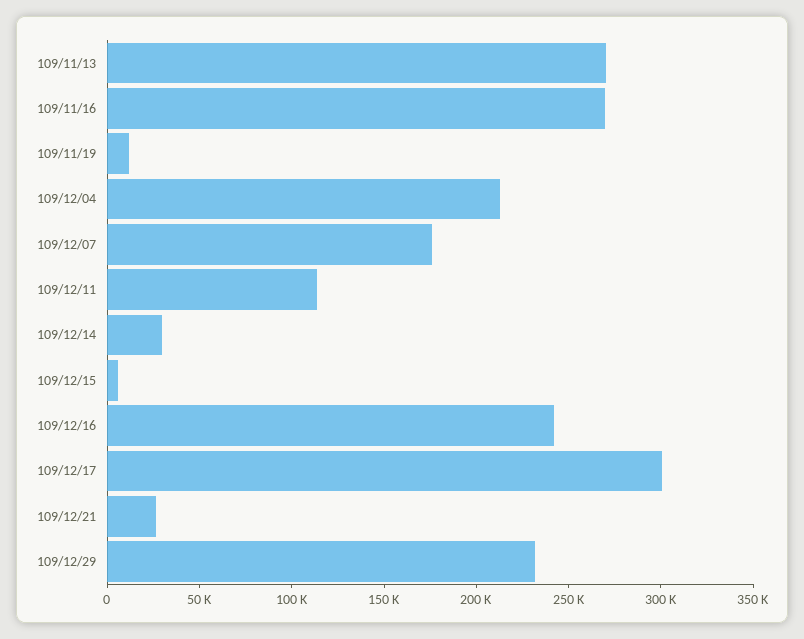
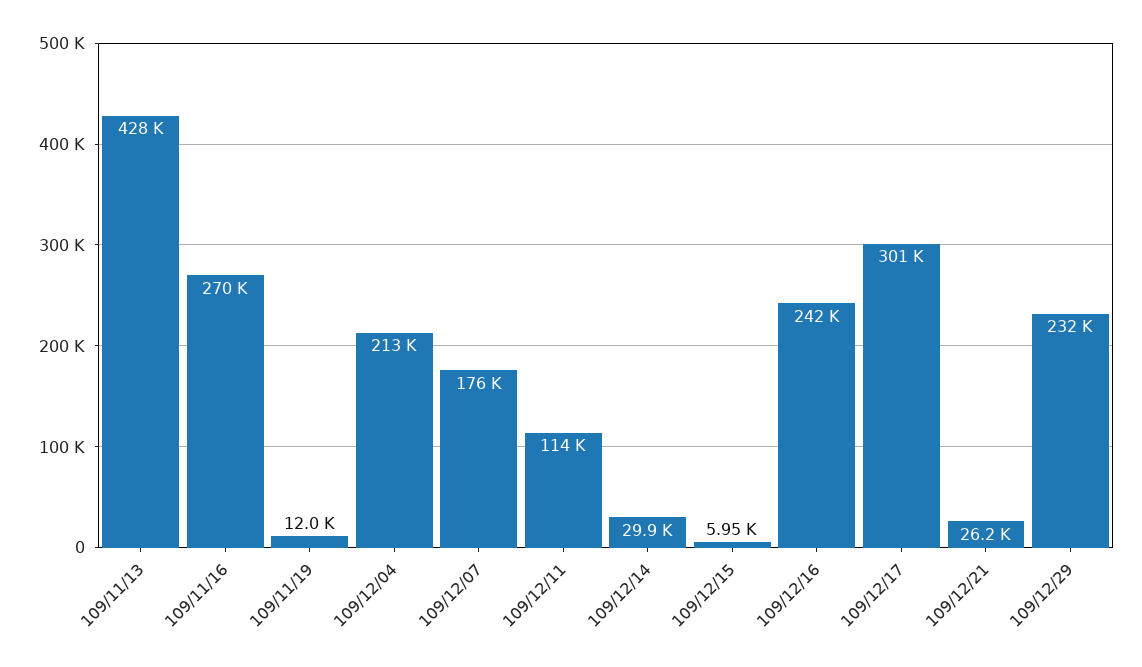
109/11/13: 270000 -> 428000

